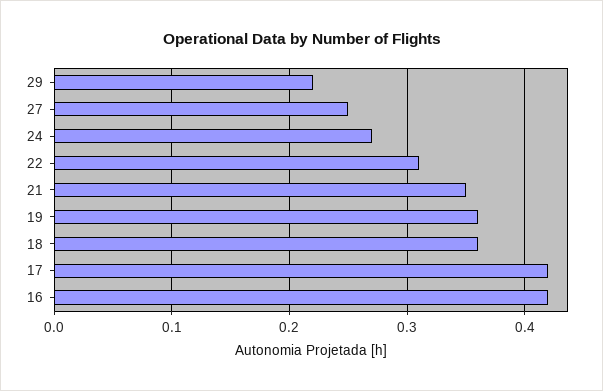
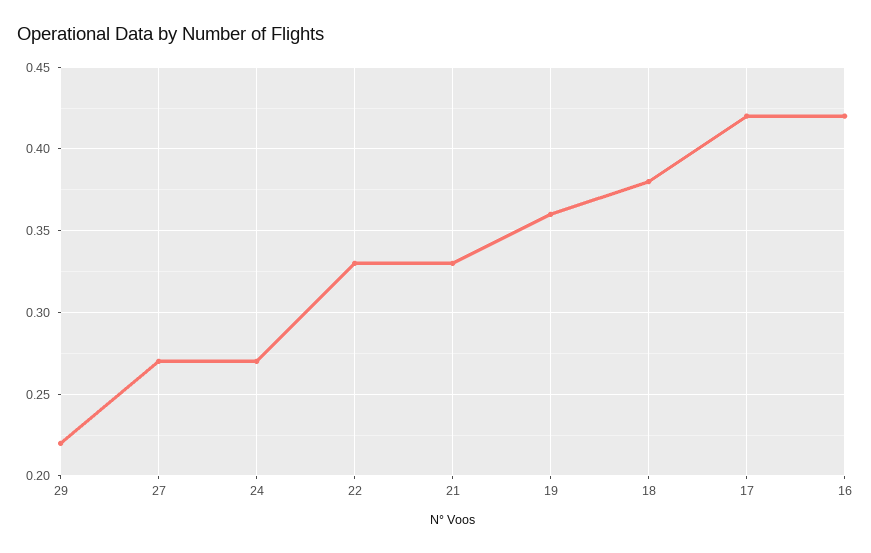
27: 0.25 -> 0.27
22: 0.31 -> 0.33
21: 0.35 -> 0.33
18: 0.36 -> 0.38

